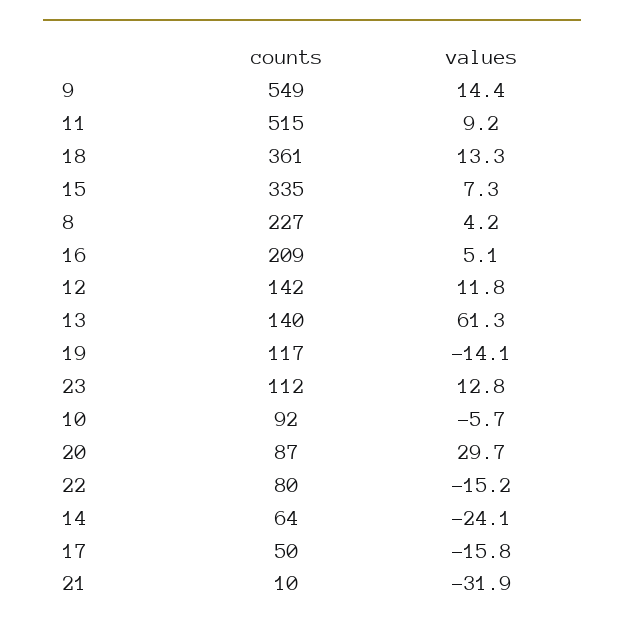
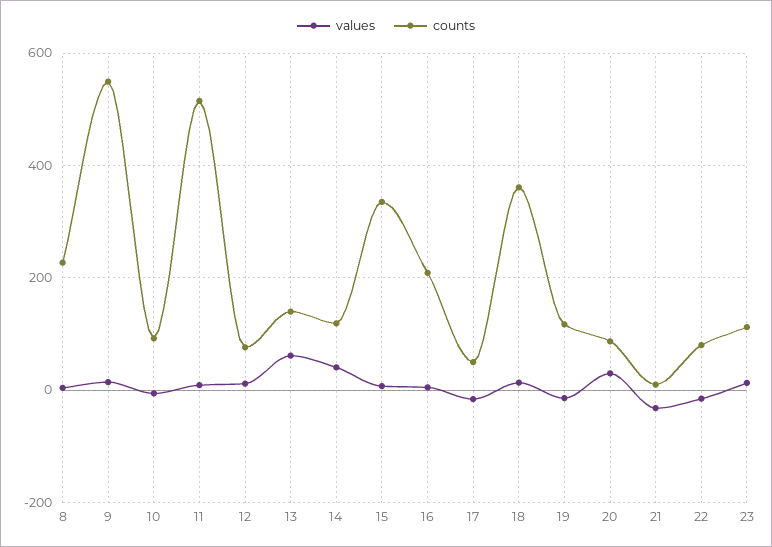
counts, 12: 142 -> 80
counts, 14: 64 -> 120
values, 14: -24.1 -> 40

